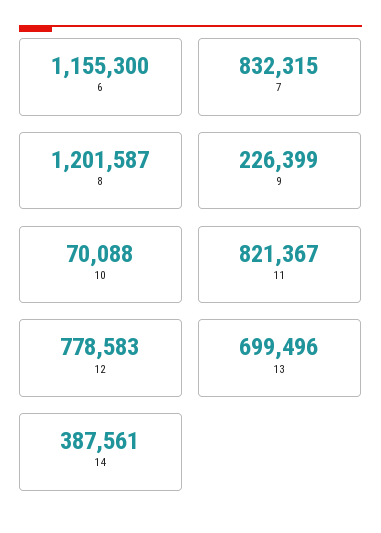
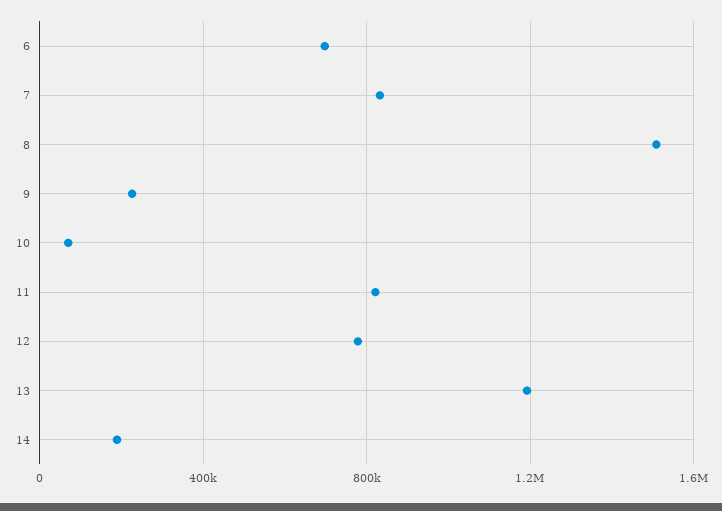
6: 1155300 -> 700000
8: 1201587 -> 1500000
13: 699496 -> 1200000
14: 387561 -> 200000

